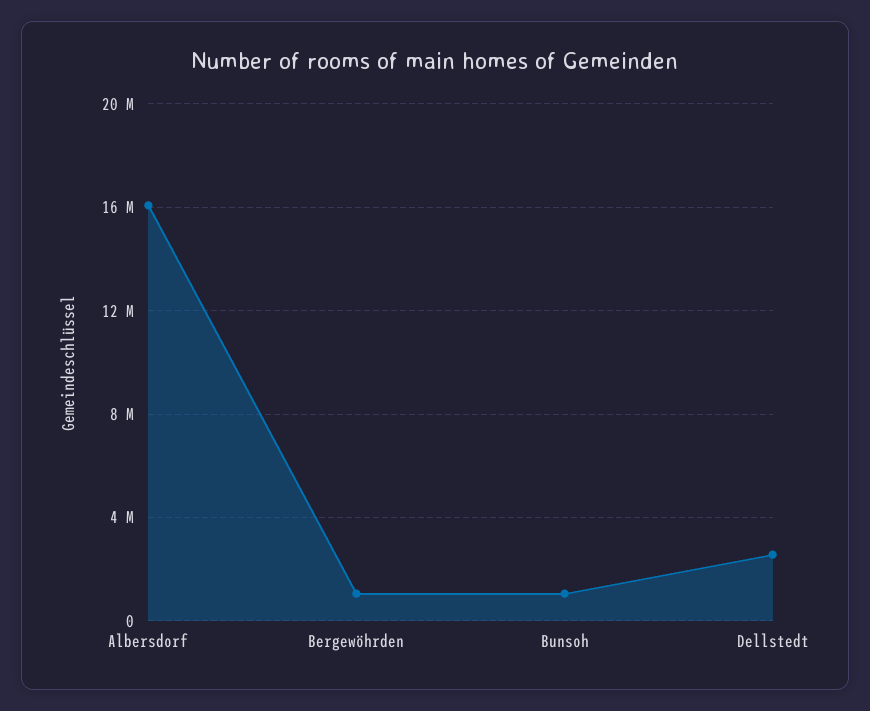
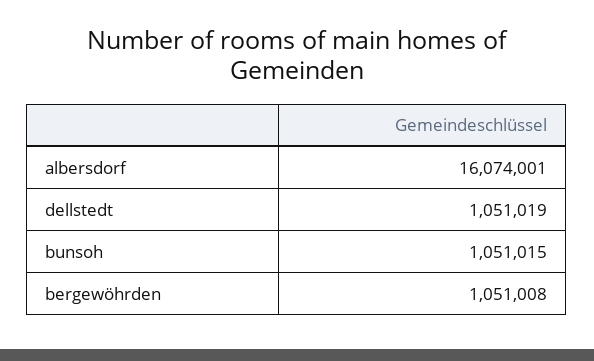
Dellstedt: 2500000 -> 1051019

